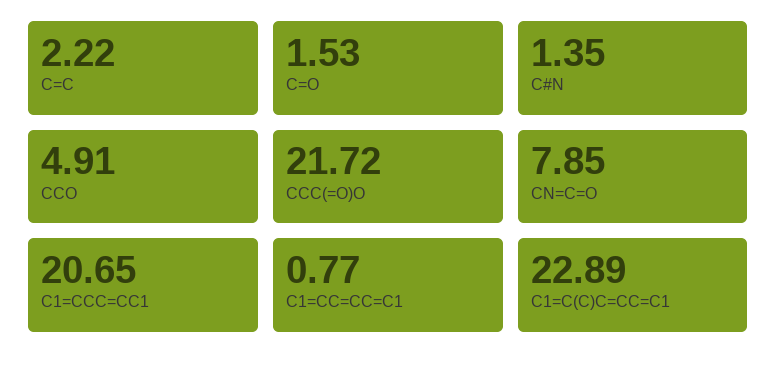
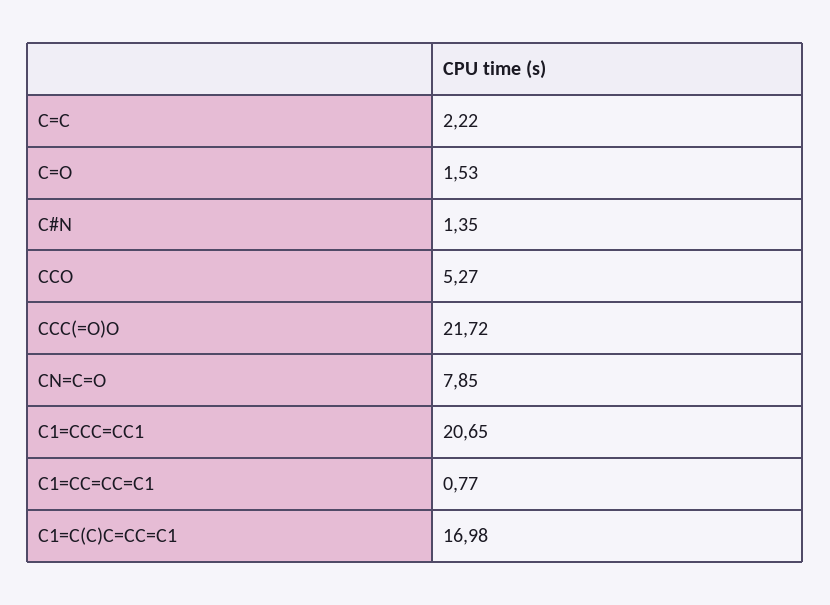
CCO: 4.91 -> 5.27
C1=C(C)C=CC=C1: 22.89 -> 16.98

